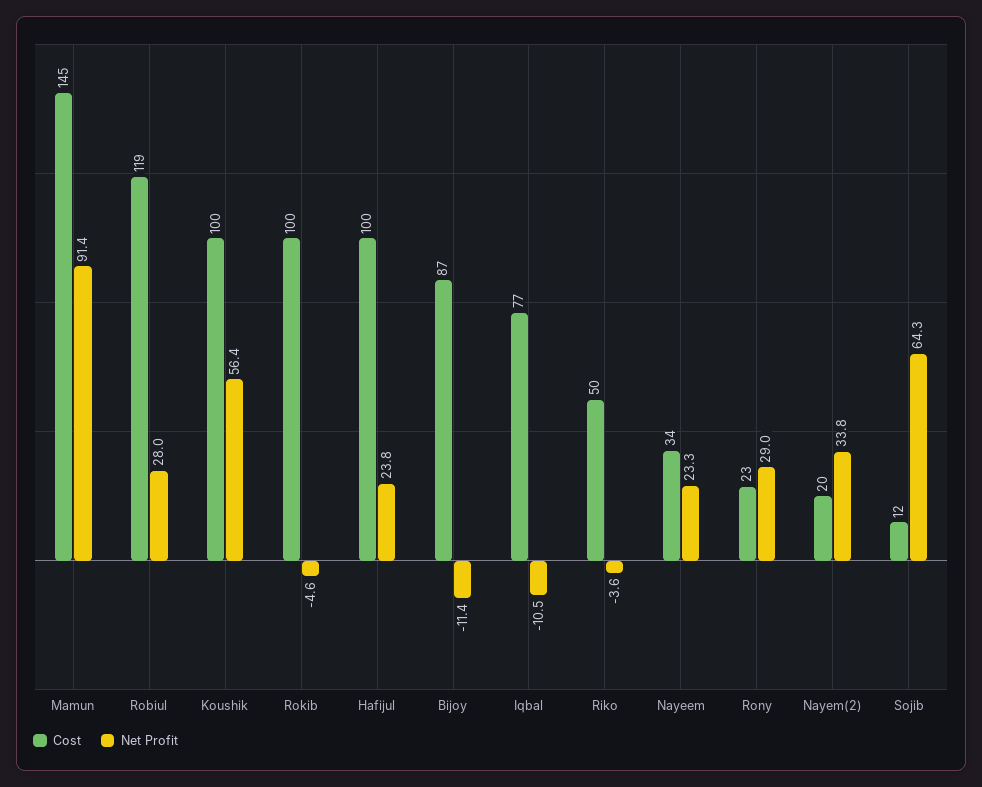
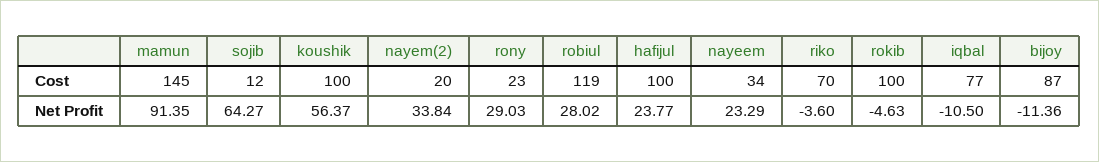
Cost, Riko: 50 -> 70

